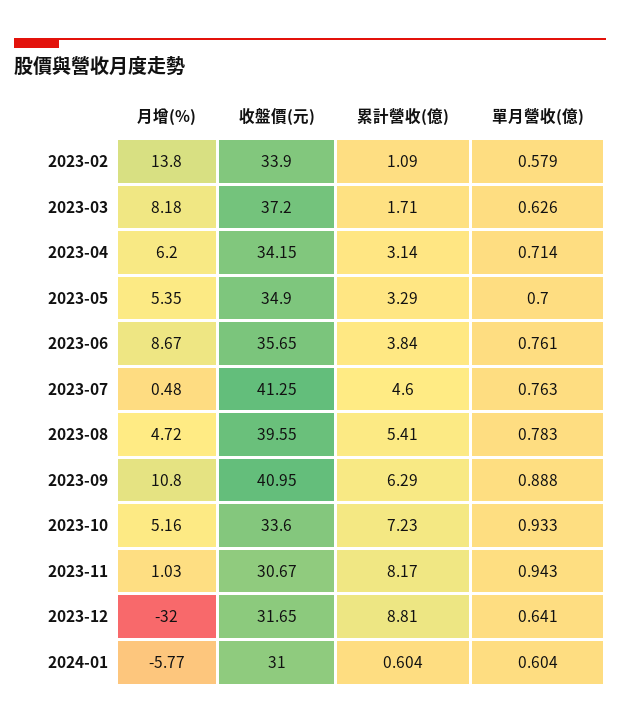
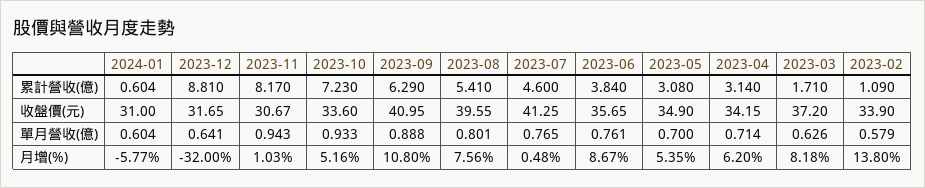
累計營收(億), 2023-05: 3.29 -> 3.08
單月營收(億), 2023-07: 0.763 -> 0.765
月增(%), 2023-08: 4.72 -> 7.56
單月營收(億), 2023-08: 0.783 -> 0.801

